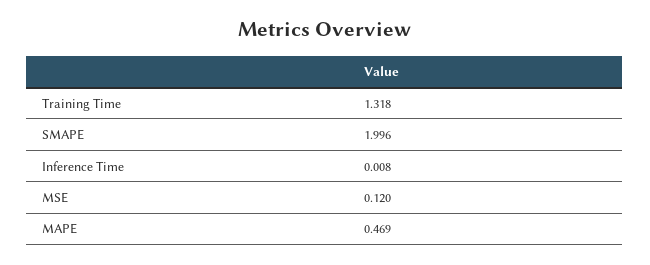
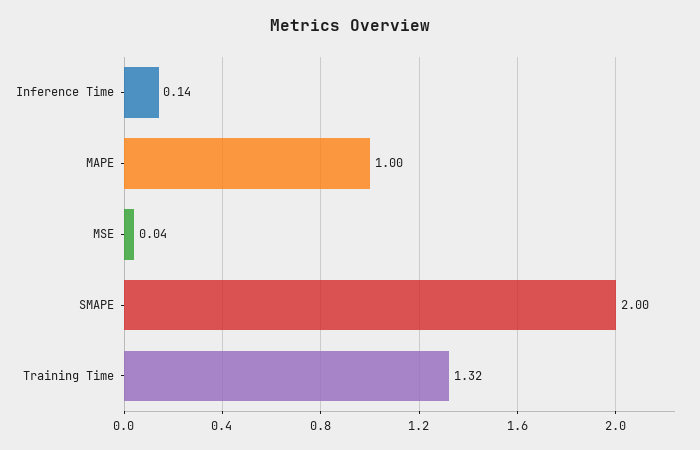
Inference Time: 0.008 -> 0.14
MSE: 0.12 -> 0.04
MAPE: 0.469 -> 1

